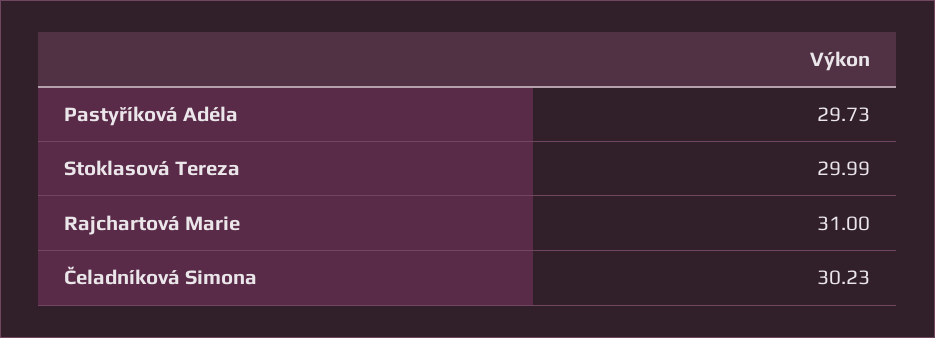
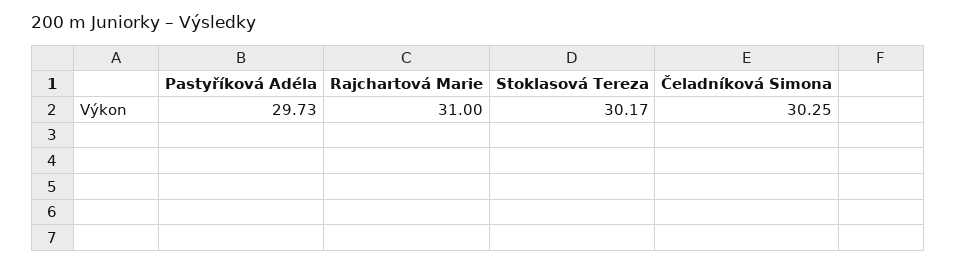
Stoklasová Tereza: 29.99 -> 30.17
Čeladníková Simona: 30.23 -> 30.25

